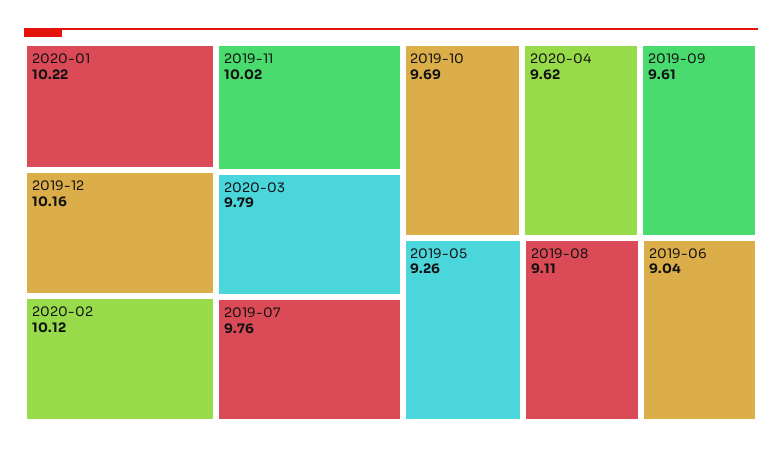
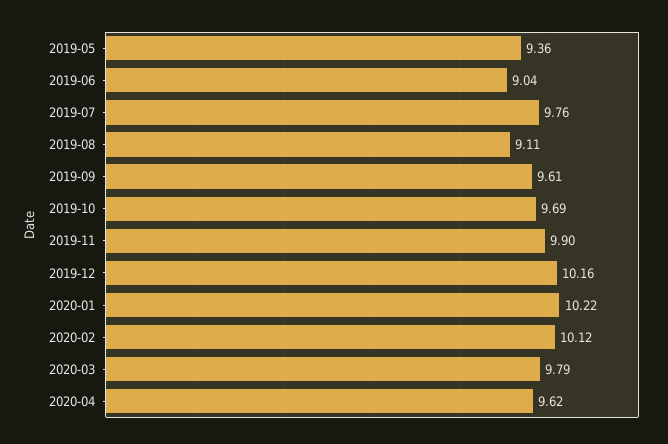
2019-11: 10.02 -> 9.9
2019-05: 9.26 -> 9.36

